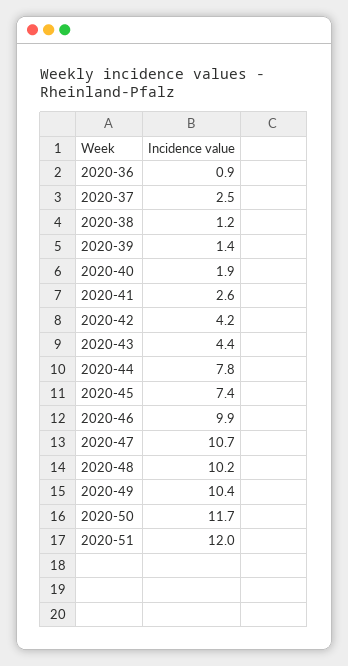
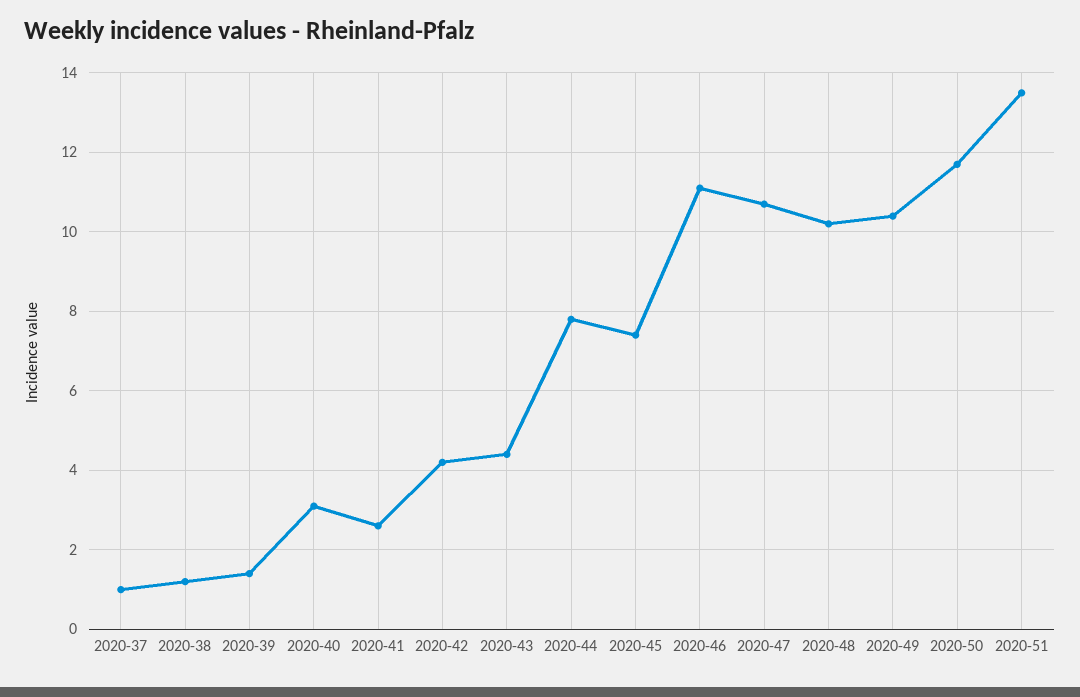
2020-36: 0.9 -> none
2020-37: 2.5 -> 1
2020-40: 1.9 -> 3
2020-46: 9.9 -> 11
2020-51: 12 -> 13.5

